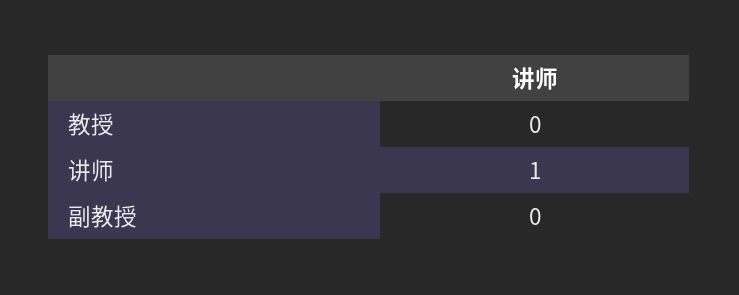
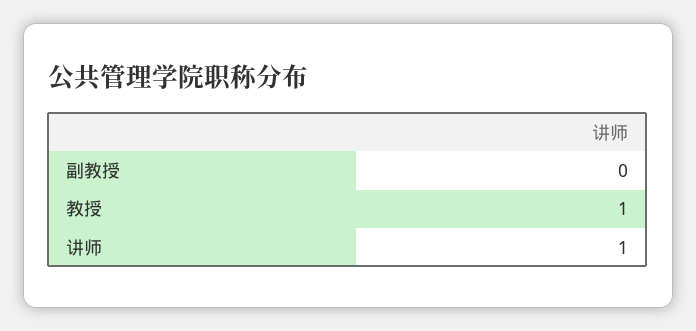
教授: 0 -> 1

